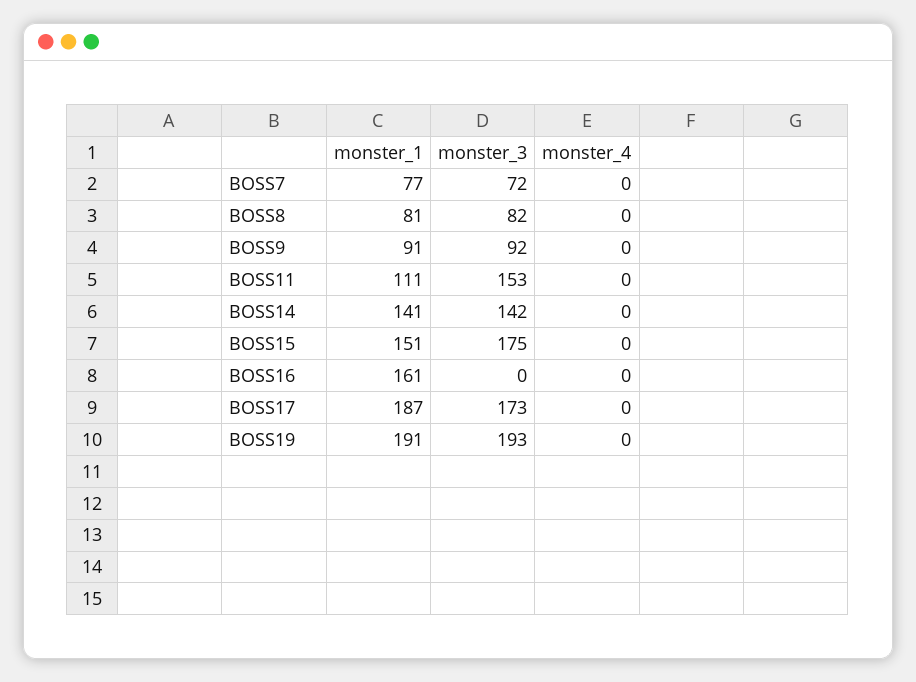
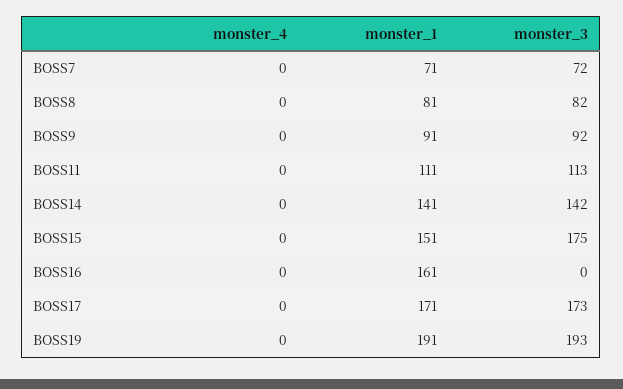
monster_1, BOSS7: 77 -> 71
monster_3, BOSS11: 153 -> 113
monster_1, BOSS17: 187 -> 171

